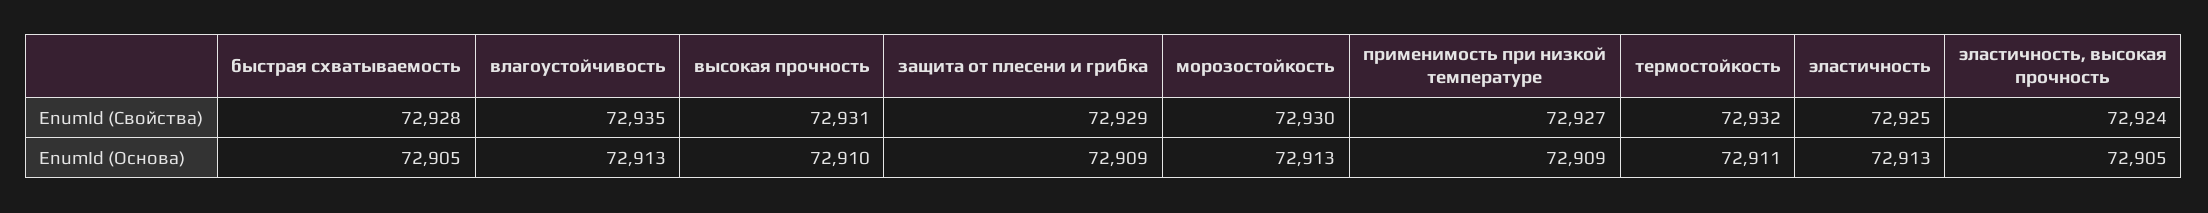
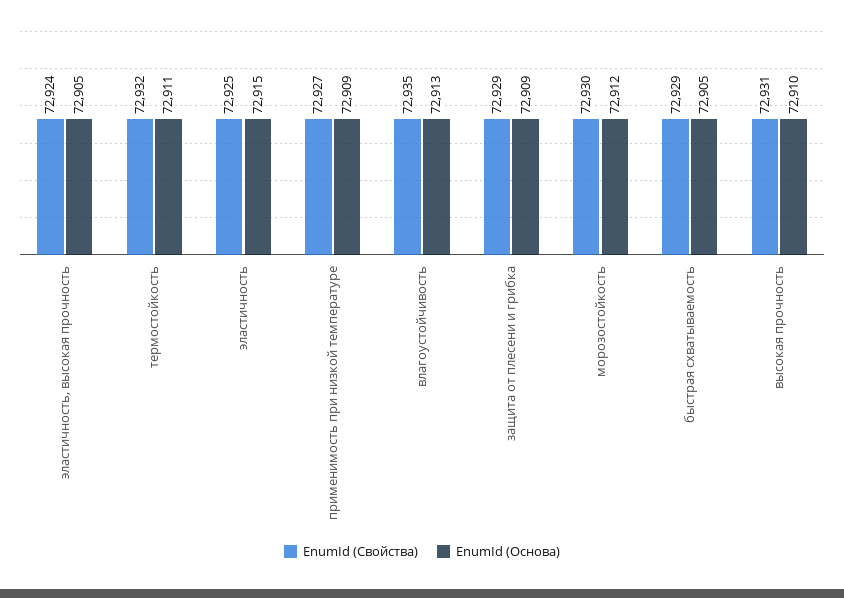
EnumId (Свойства), быстрая схватываемость: 72928 -> 72929
EnumId (Основа), морозостойкость: 72913 -> 72912
EnumId (Основа), эластичность: 72913 -> 72915

